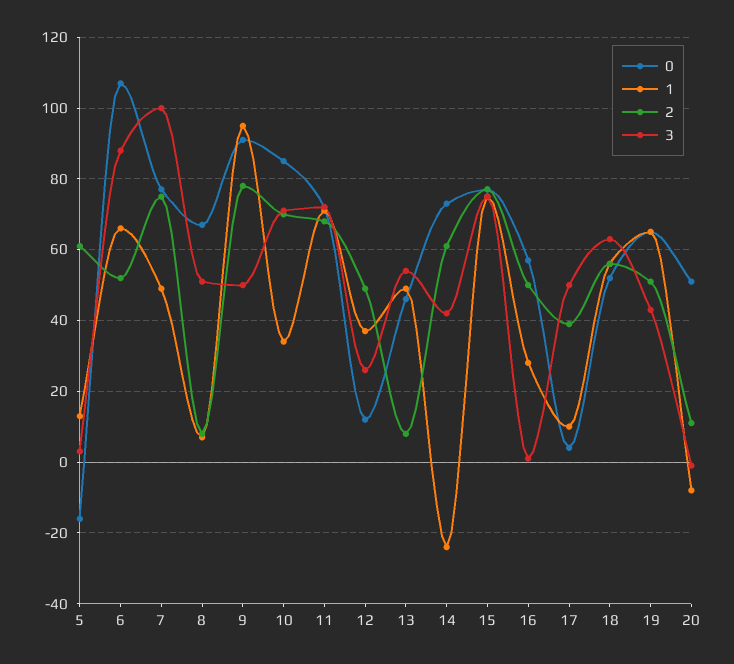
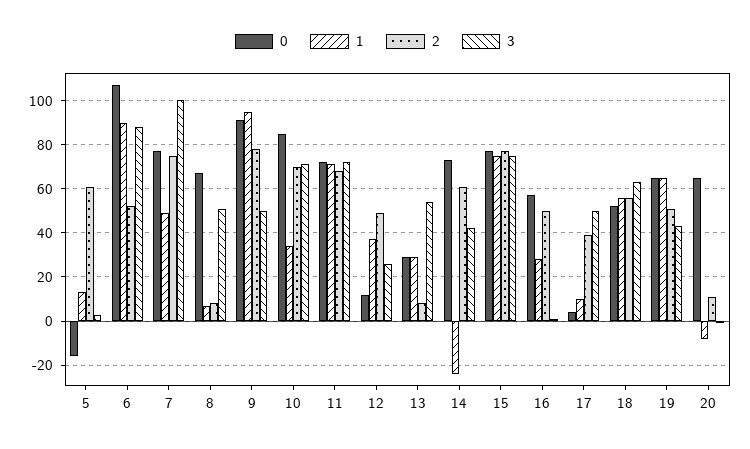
1, 6: 65 -> 90
0, 13: 45 -> 30
1, 13: 50 -> 30
0, 20: 50 -> 65

